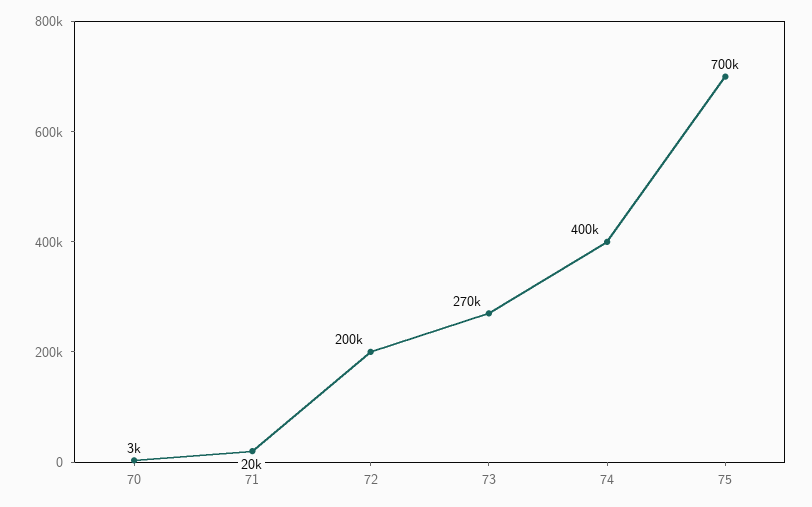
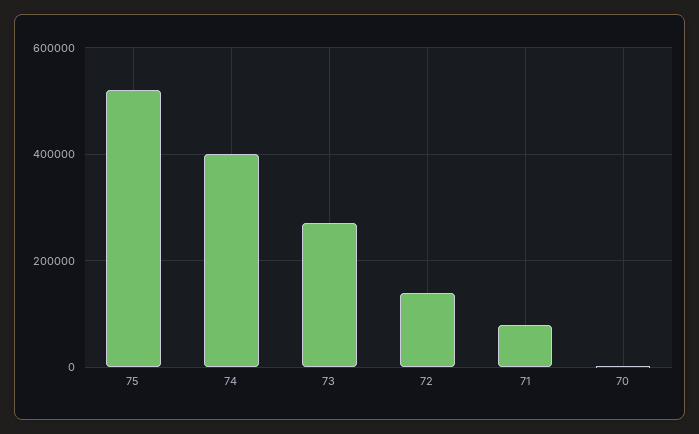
71: 20000 -> 80000
72: 200000 -> 140000
75: 700000 -> 520000

